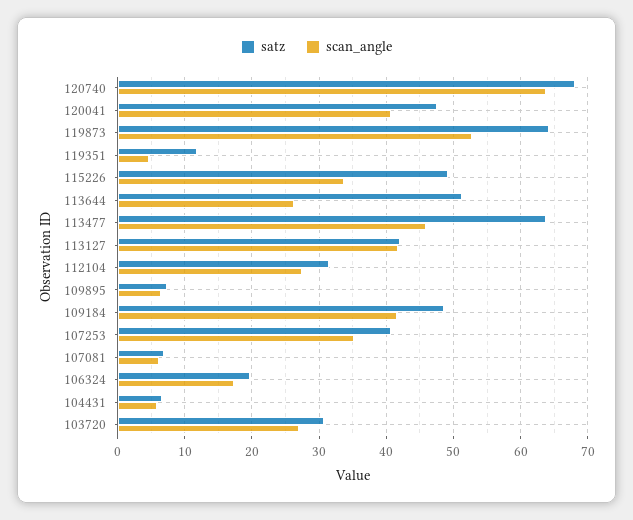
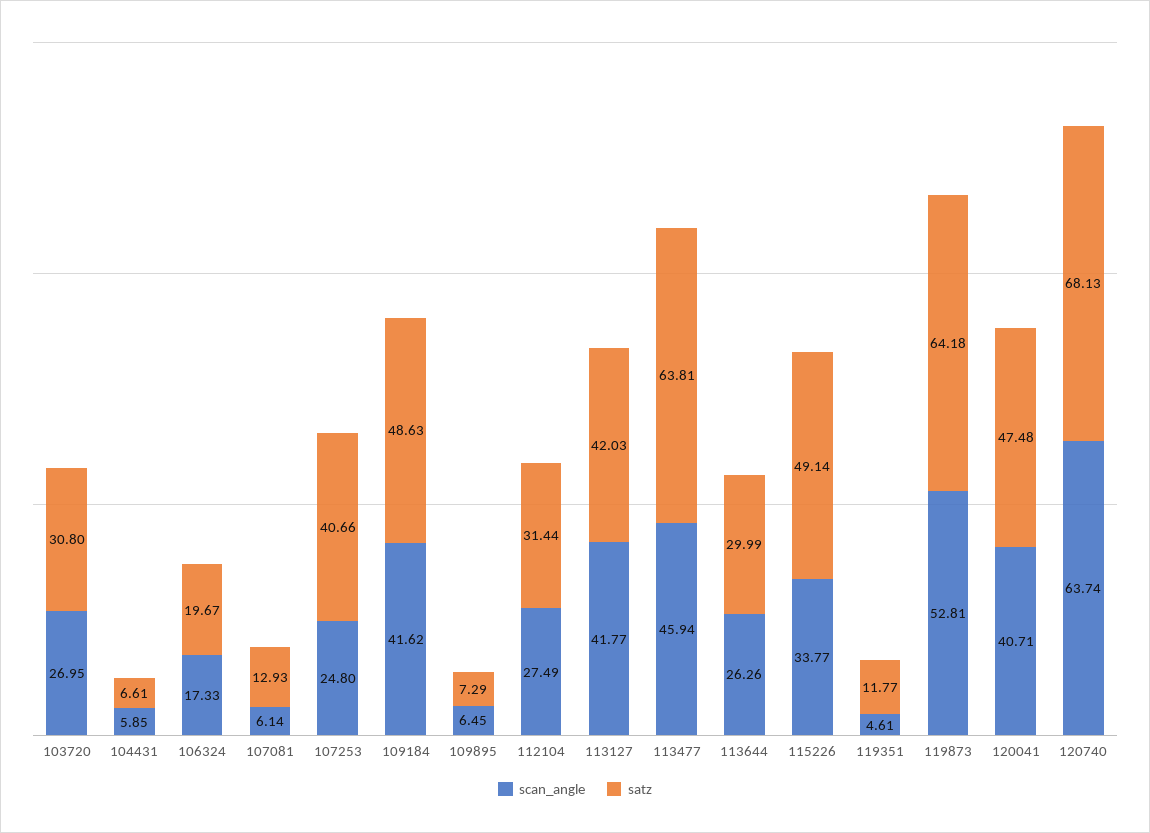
satz, 113644: 51 -> 29.99
scan_angle, 107253: 35 -> 24.8
satz, 107081: 7 -> 12.93

